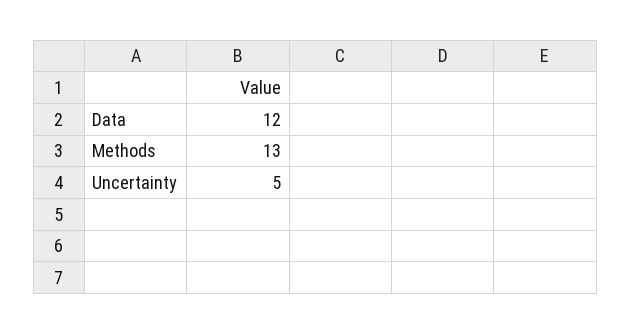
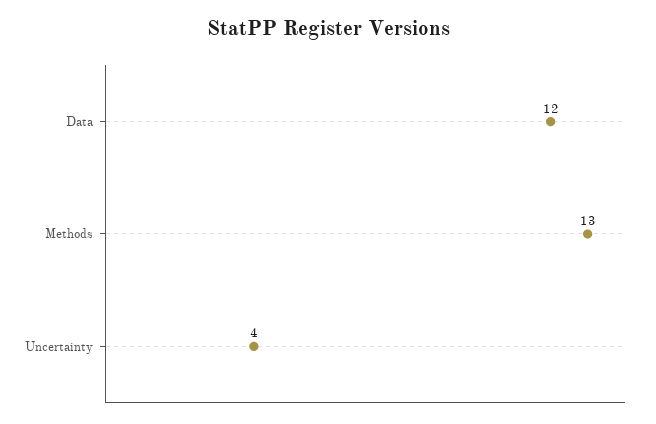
Uncertainty: 5 -> 4

